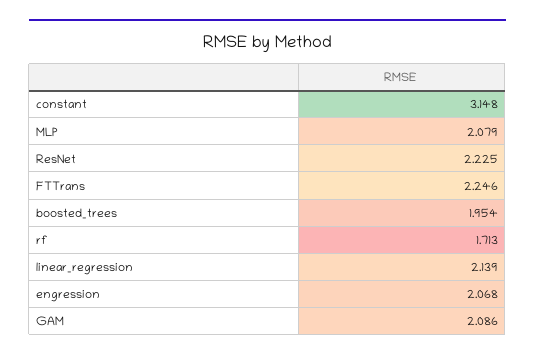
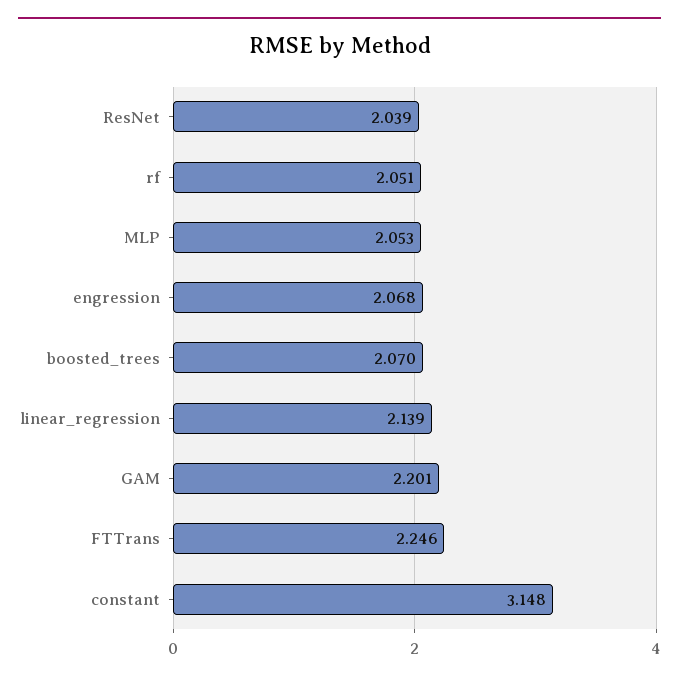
MLP: 2.079 -> 2.053
ResNet: 2.225 -> 2.039
boosted_trees: 1.954 -> 2.07
rf: 1.713 -> 2.051
GAM: 2.086 -> 2.201

